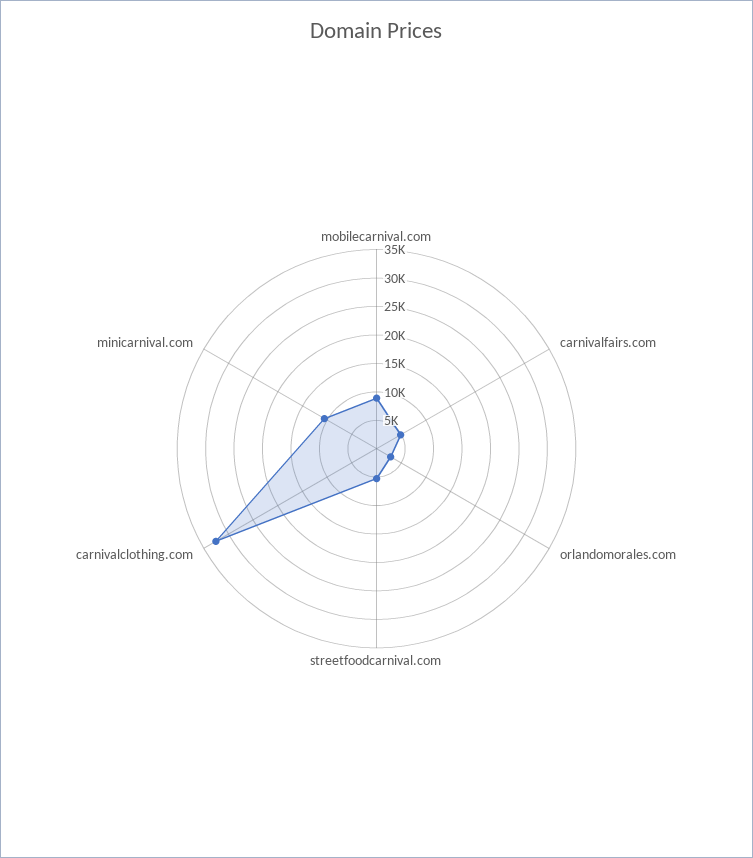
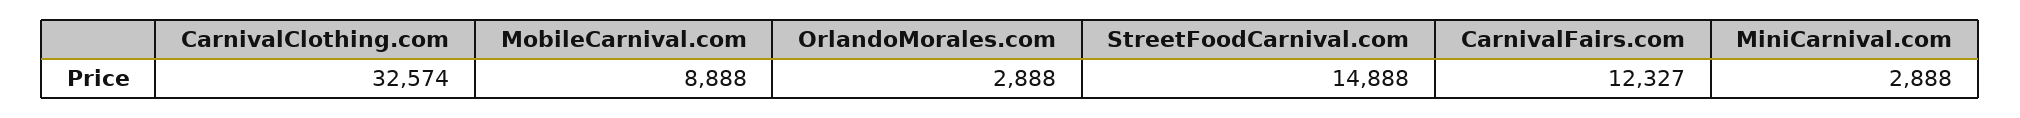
carnivalfairs.com: 5000 -> 12327
streetfoodcarnival.com: 5000 -> 14888
minicarnival.com: 10000 -> 2888

